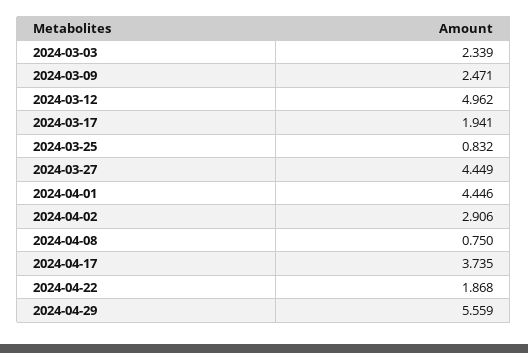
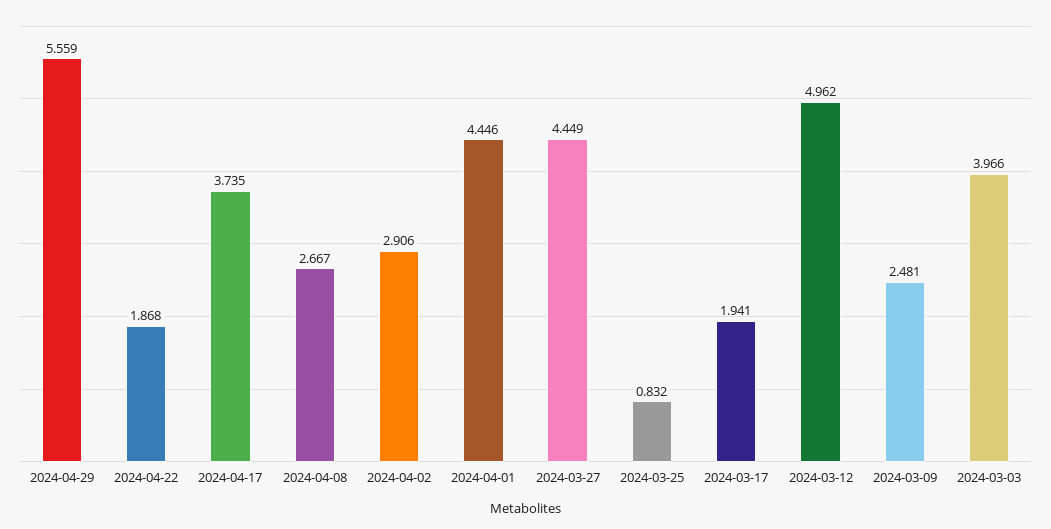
2024-03-03: 2.339 -> 3.966
2024-03-09: 2.471 -> 2.481
2024-04-08: 0.75 -> 2.667

